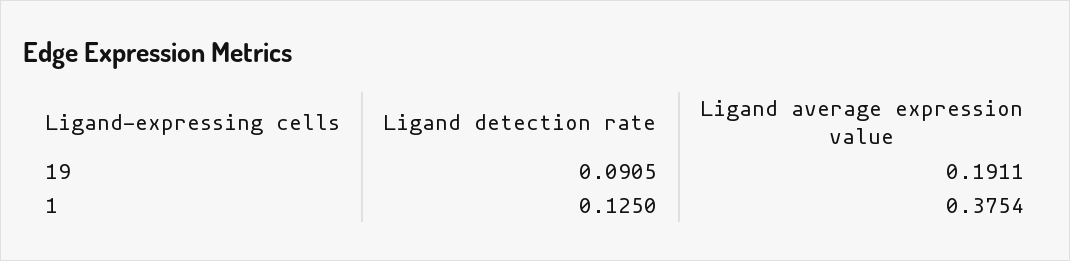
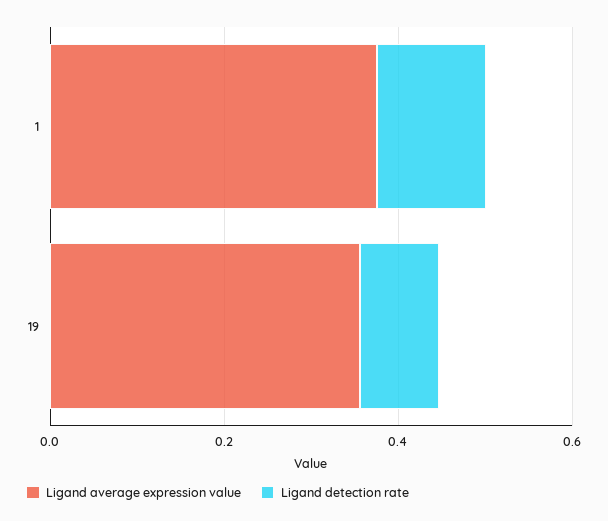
Ligand average expression value, 19: 0.1911 -> 0.35

